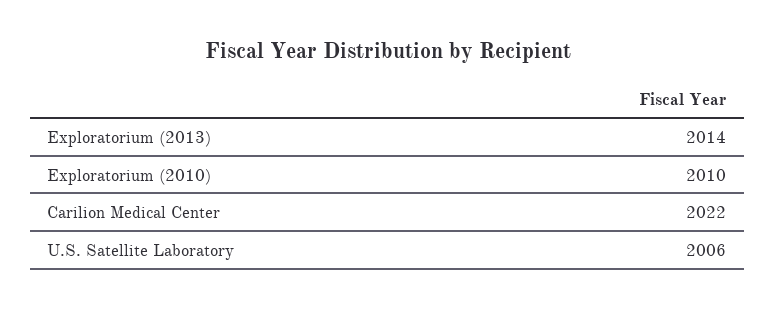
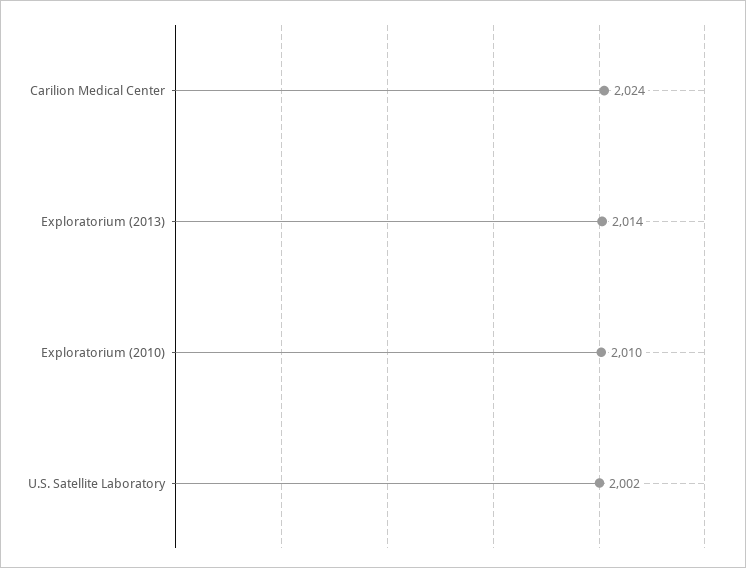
Carilion Medical Center: 2022 -> 2024
U.S. Satellite Laboratory: 2006 -> 2002

